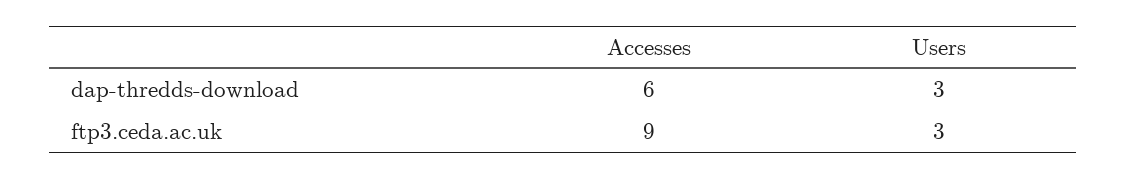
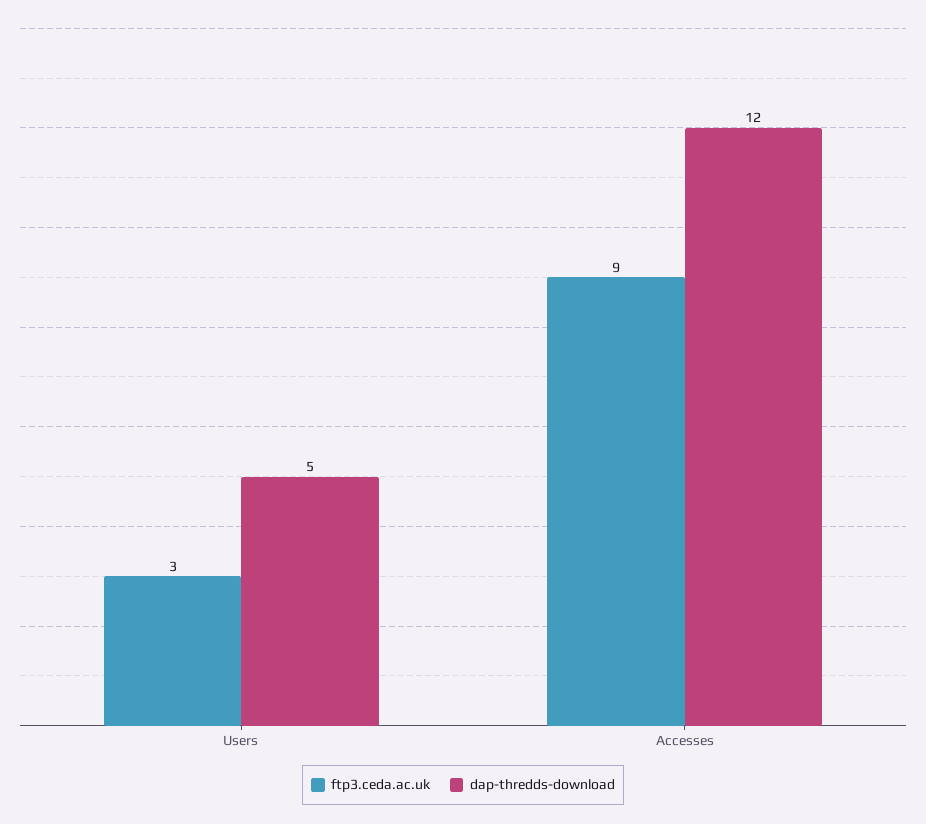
dap-thredds-download, Accesses: 6 -> 12
dap-thredds-download, Users: 3 -> 5

